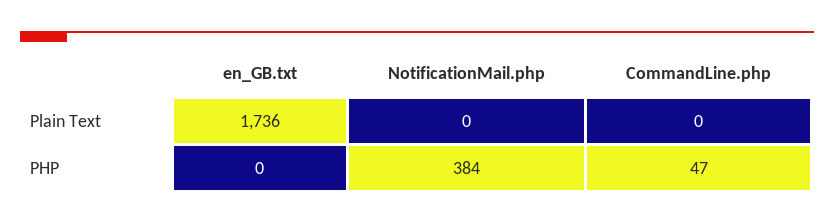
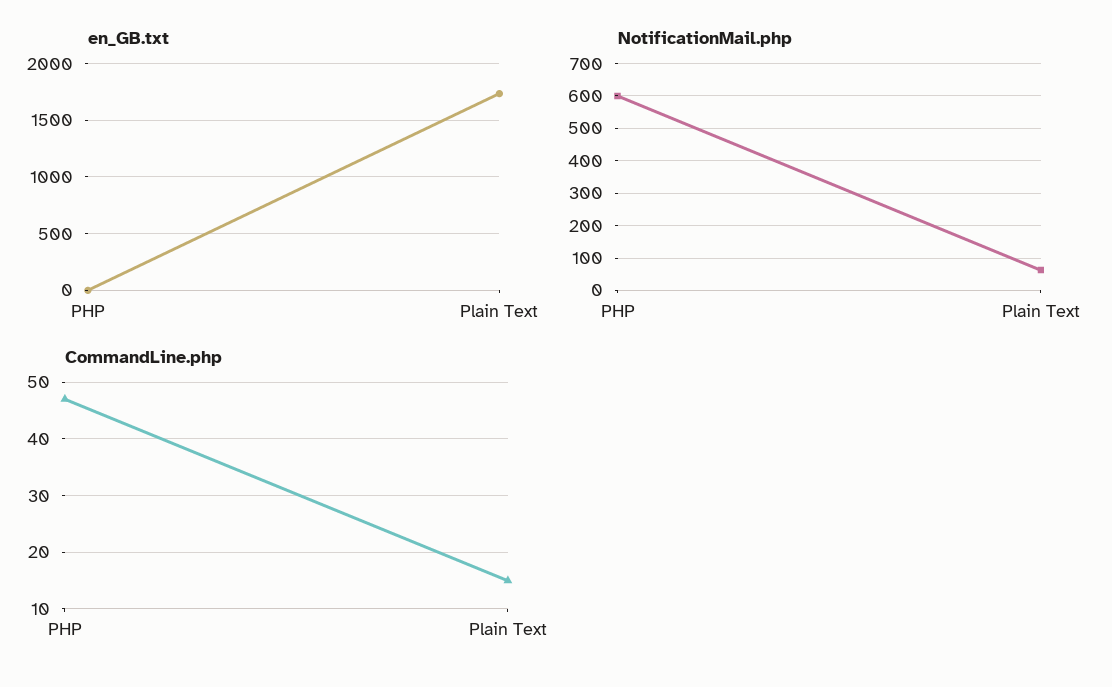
NotificationMail.php, Plain Text: 0 -> 60
CommandLine.php, Plain Text: 0 -> 15
NotificationMail.php, PHP: 384 -> 600

